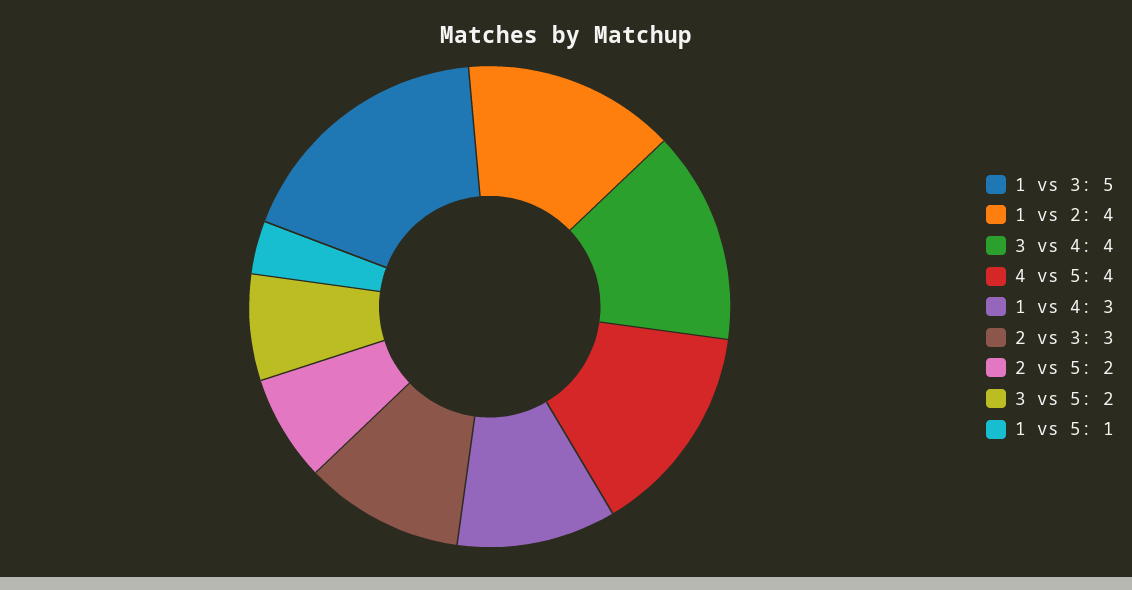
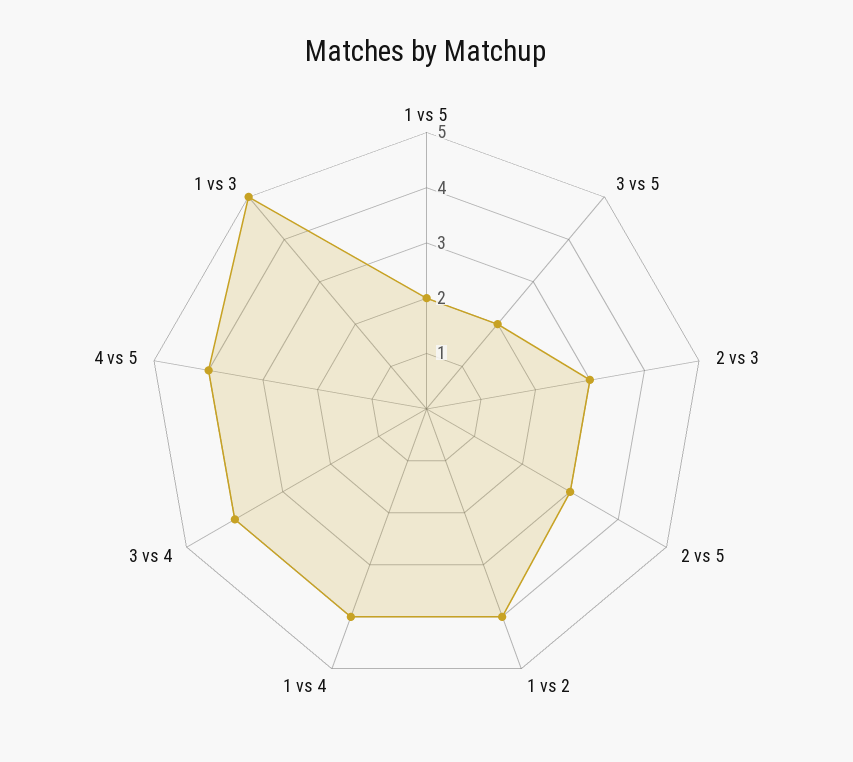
1 vs 4: 3 -> 4
2 vs 5: 2 -> 3
1 vs 5: 1 -> 2

